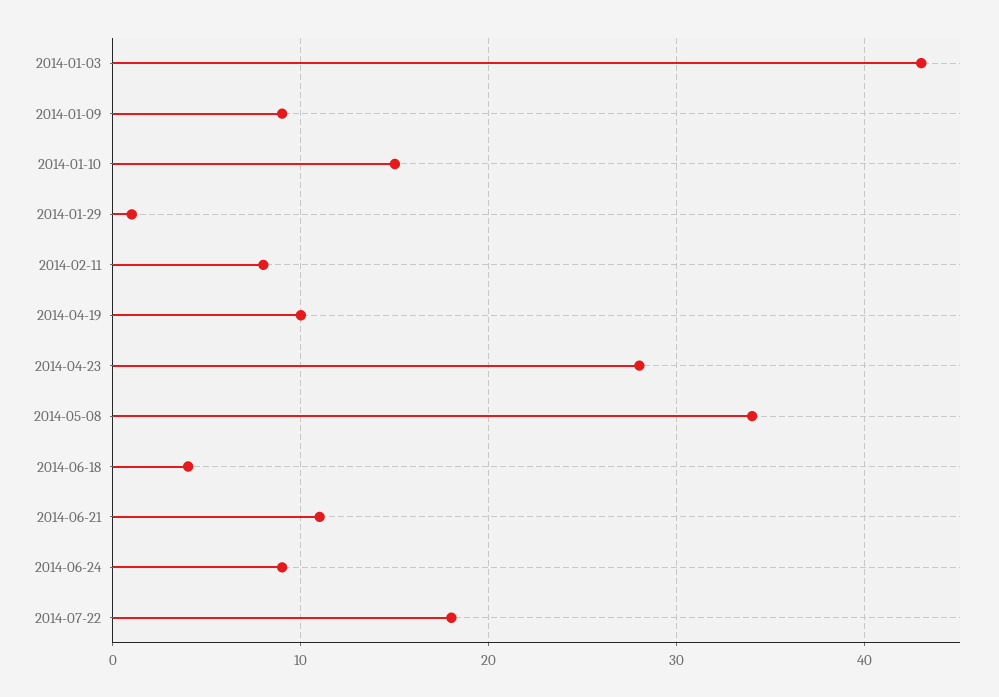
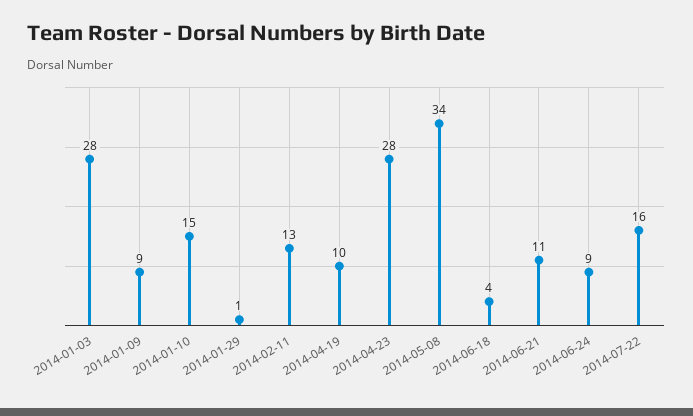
2014-01-03: 43 -> 28
2014-02-11: 8 -> 13
2014-07-22: 18 -> 16

